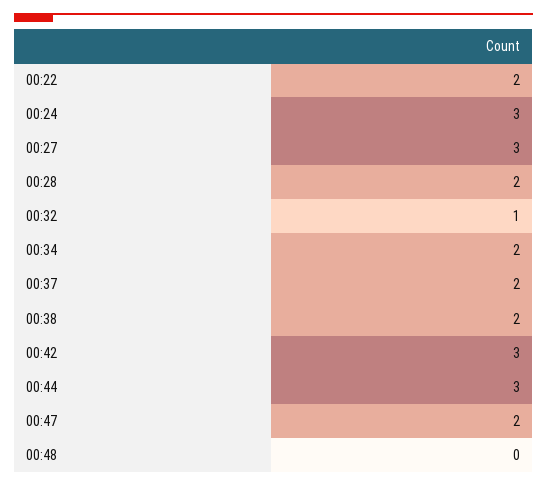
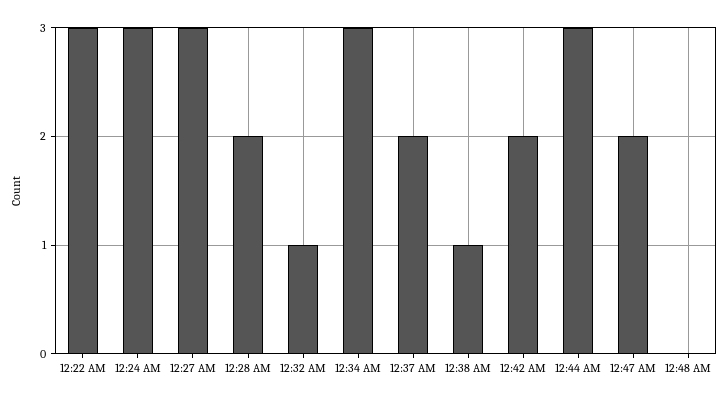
00:22: 2 -> 3
00:34: 2 -> 3
00:38: 2 -> 1
00:42: 3 -> 2

